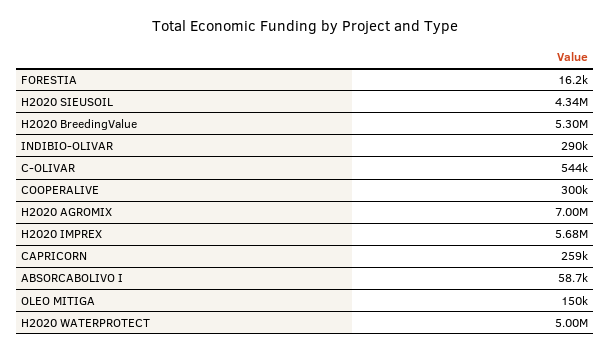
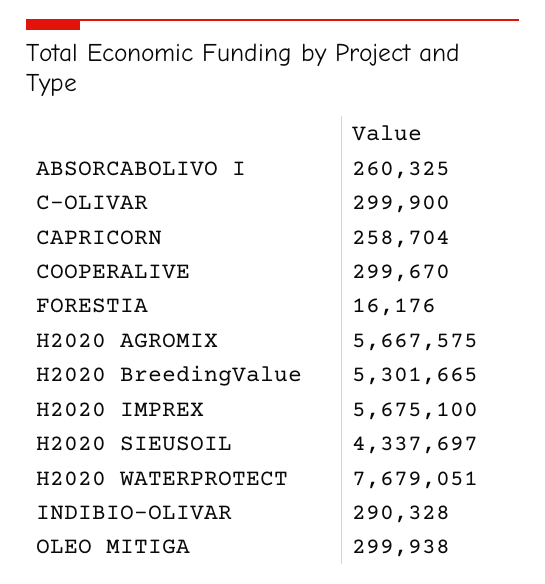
C-OLIVAR: 544000 -> 299900
H2020 AGROMIX: 7000000 -> 5667575
ABSORCABOLIVO I: 58700 -> 260325
OLEO MITIGA: 150000 -> 299938
H2020 WATERPROTECT: 5000000 -> 7679051

